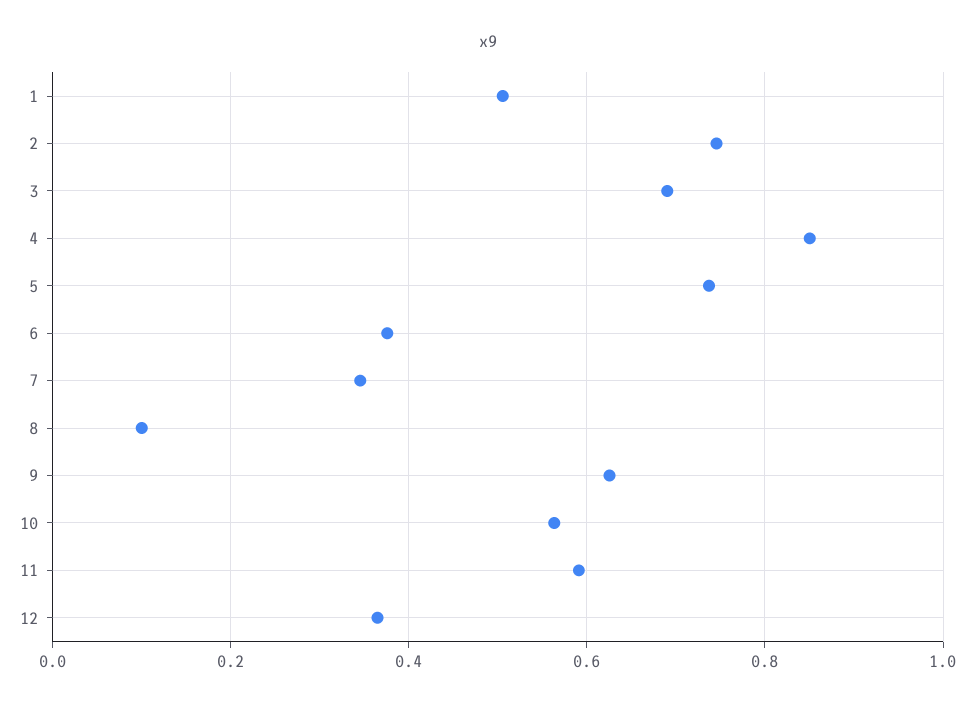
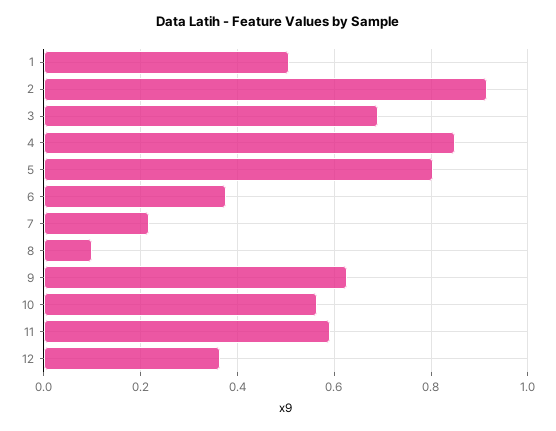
2: 0.74 -> 0.92
5: 0.74 -> 0.8
7: 0.34 -> 0.22

